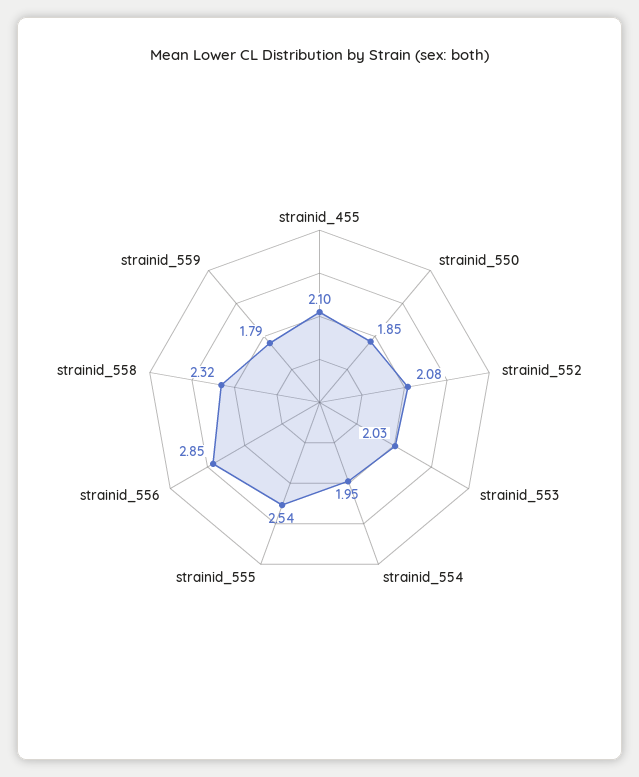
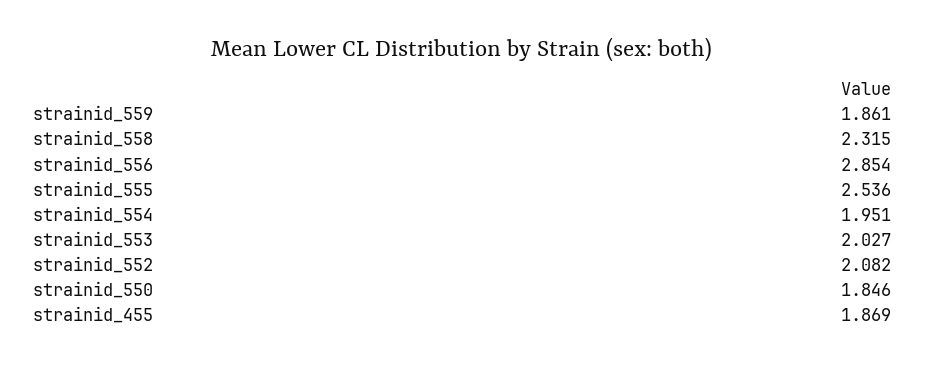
strainid_455: 2.1 -> 1.869
strainid_559: 1.79 -> 1.861

